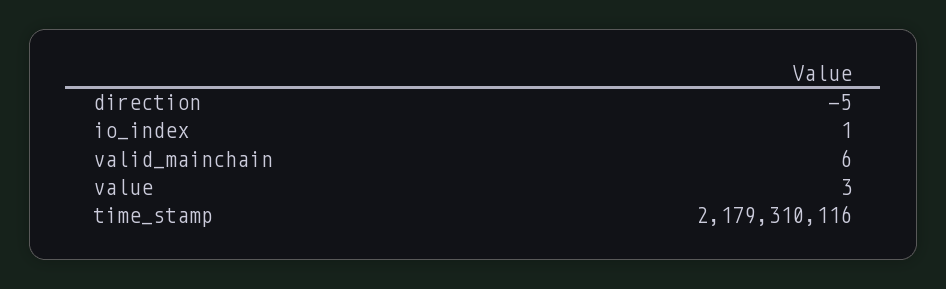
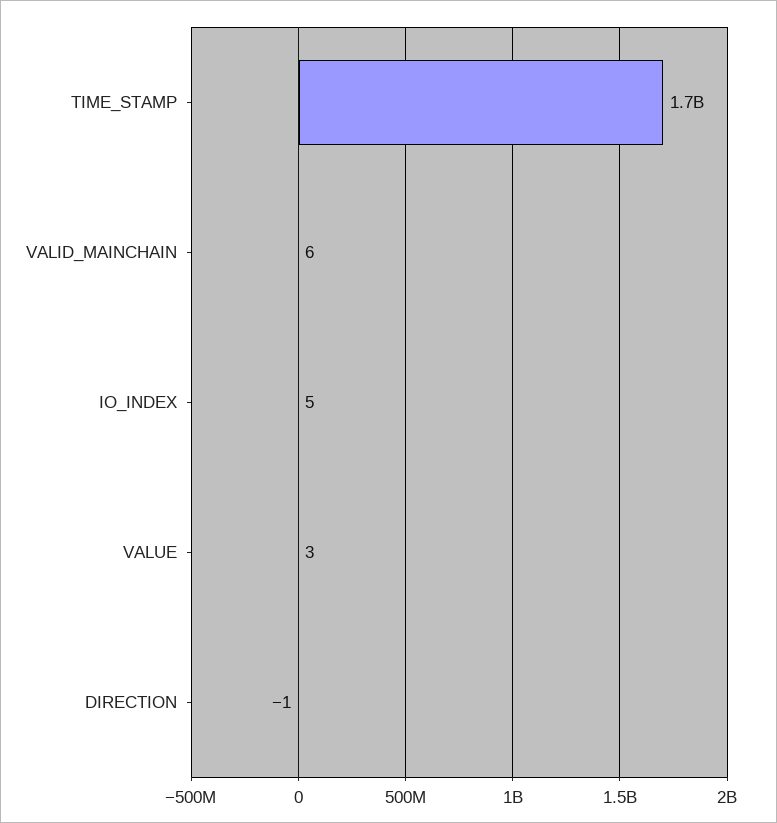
direction: -5 -> -1
io_index: 1 -> 5
time_stamp: 2179310116 -> 1700000000

